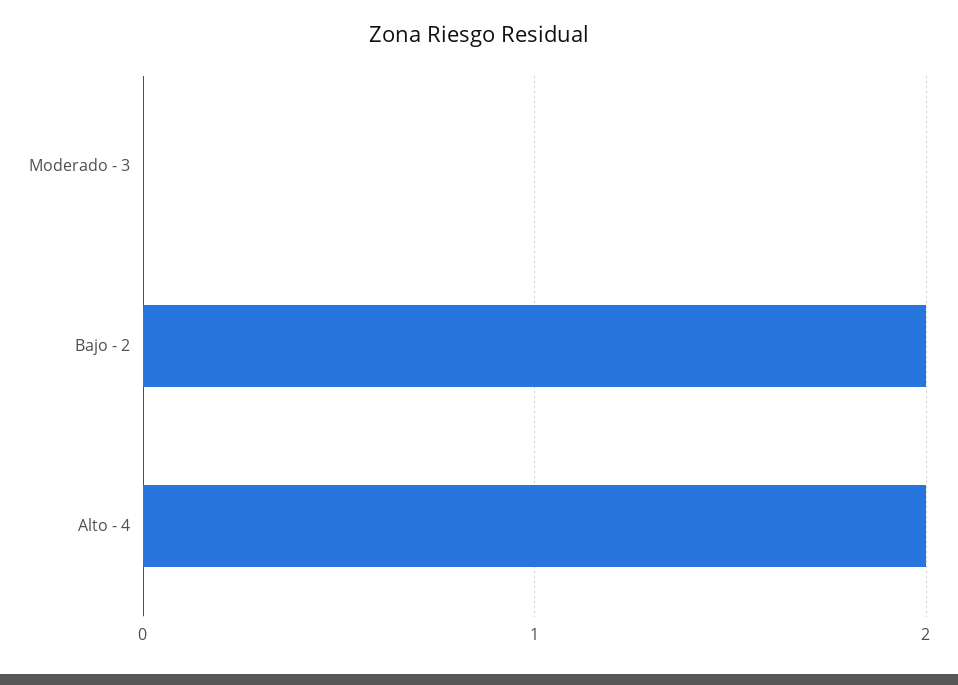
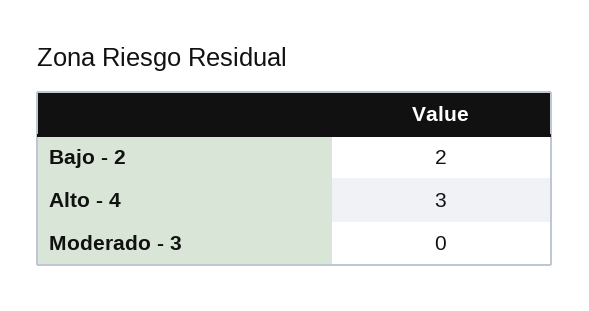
Alto - 4: 2 -> 3

